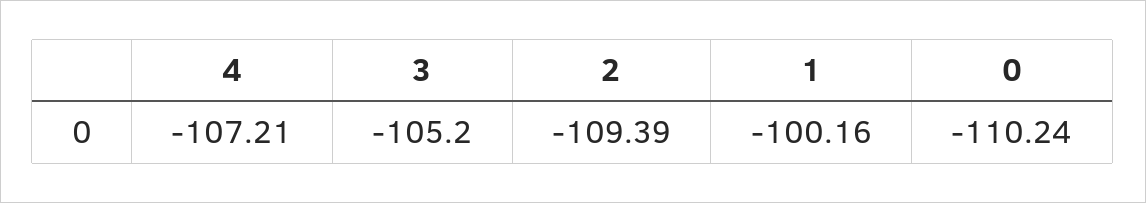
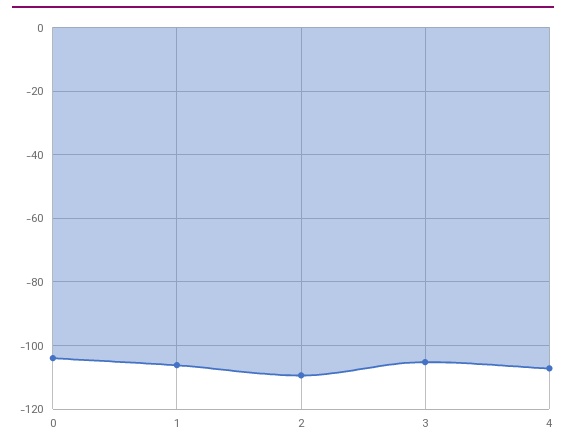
1: -100.16 -> -106
0: -110.24 -> -104

